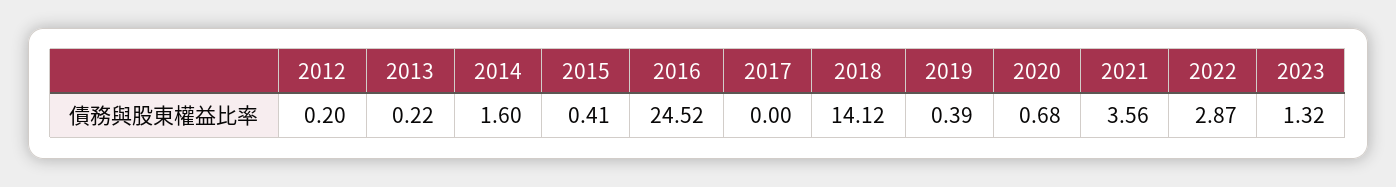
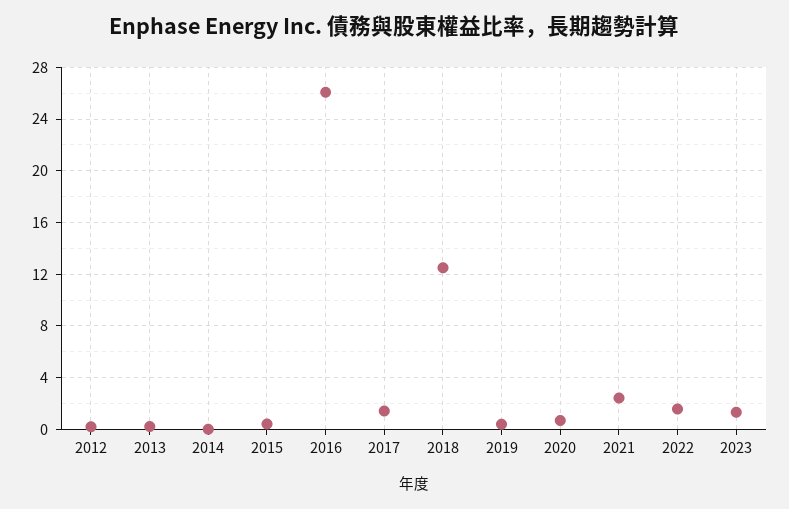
2014: 1.6 -> 0
2016: 24.52 -> 26
2017: 0 -> 1.5
2018: 14.12 -> 12.5
2021: 3.56 -> 2.5
2022: 2.87 -> 1.5

